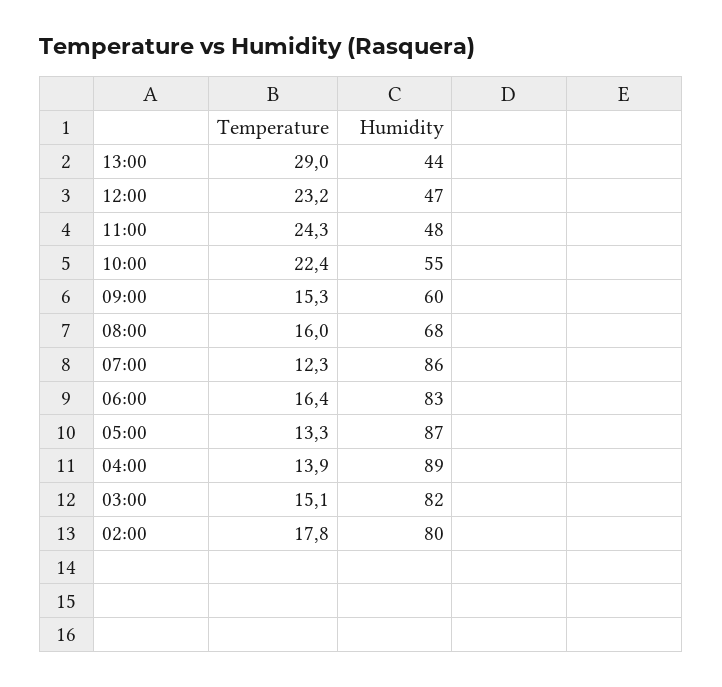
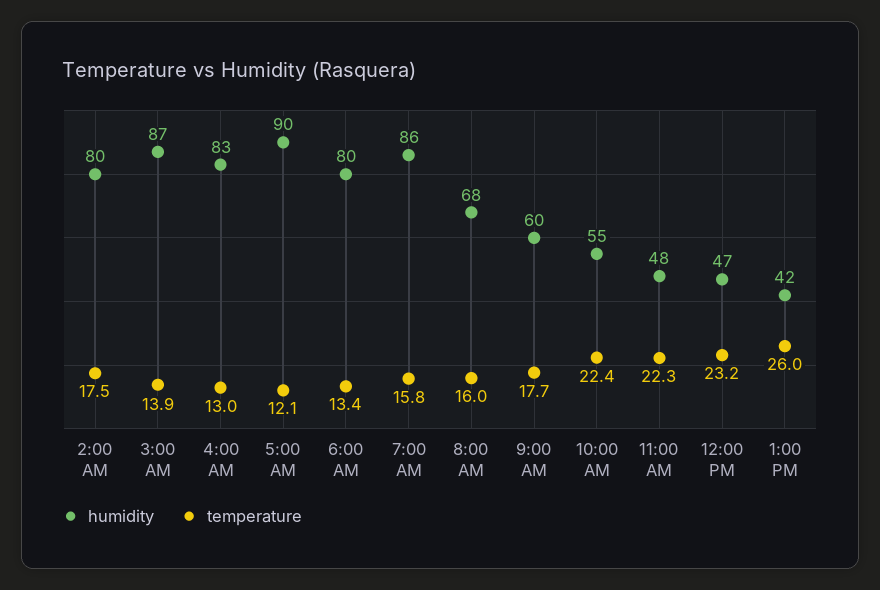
Temperature, 13:00: 29 -> 26
Humidity, 13:00: 44 -> 42
Temperature, 11:00: 24.3 -> 22.3
Temperature, 09:00: 15.3 -> 17.7
Temperature, 07:00: 12.3 -> 15.8
Temperature, 06:00: 16.4 -> 13.4
Humidity, 06:00: 83 -> 80
Temperature, 05:00: 13.3 -> 12.1
Humidity, 05:00: 87 -> 90
Temperature, 04:00: 13.9 -> 13
Humidity, 04:00: 89 -> 83
Temperature, 03:00: 15.1 -> 13.9
Humidity, 03:00: 82 -> 87
Temperature, 02:00: 17.8 -> 17.5

